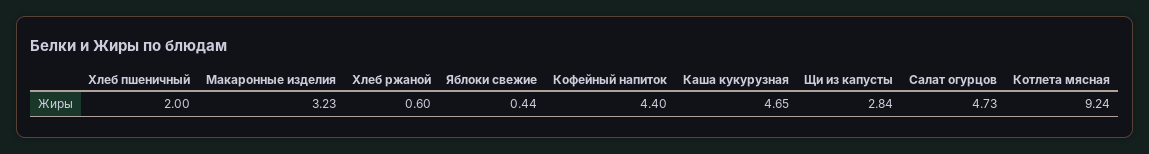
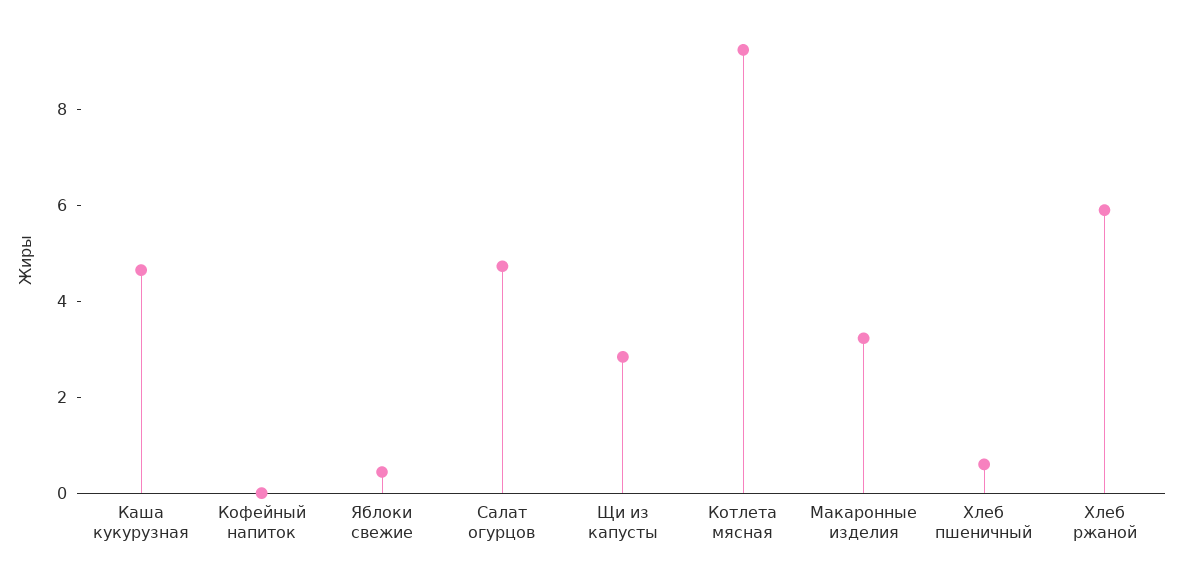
Хлеб пшеничный: 2 -> 0.5
Хлеб ржаной: 0.6 -> 6
Кофейный напиток: 4.4 -> 0

